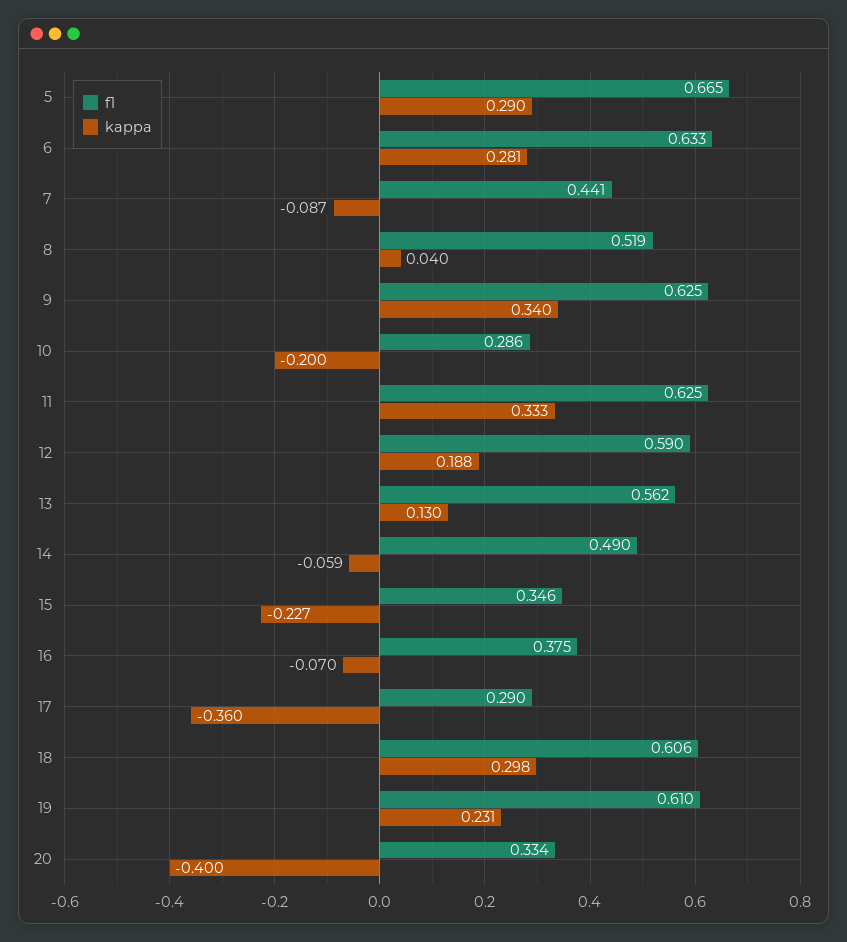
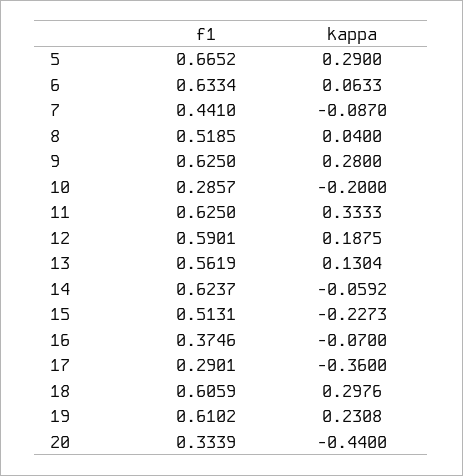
kappa, 6: 0.281 -> 0.0633
kappa, 9: 0.34 -> 0.28
f1, 14: 0.49 -> 0.6237
f1, 15: 0.346 -> 0.5131
kappa, 20: -0.4 -> -0.44

